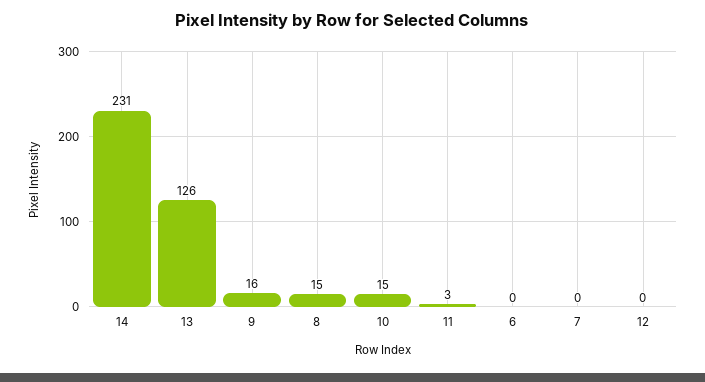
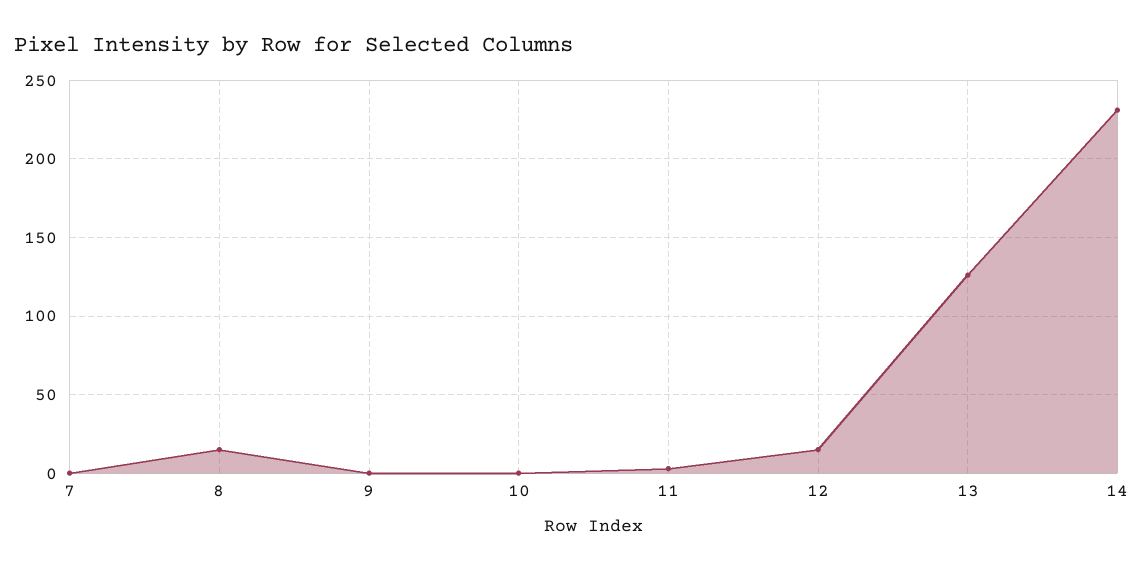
9: 16 -> 0
10: 15 -> 0
6: 0 -> none
12: 0 -> 15

